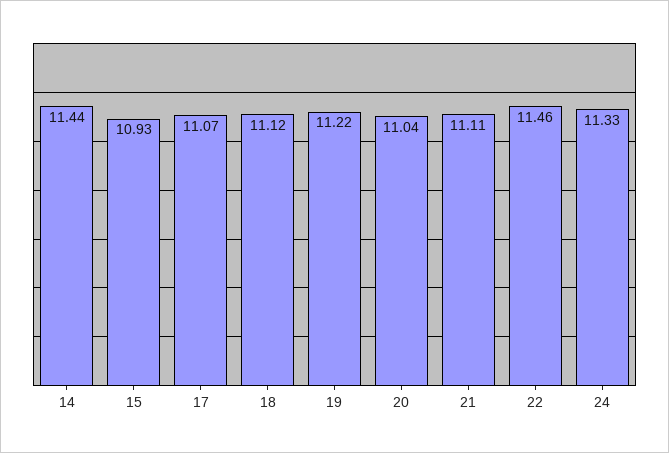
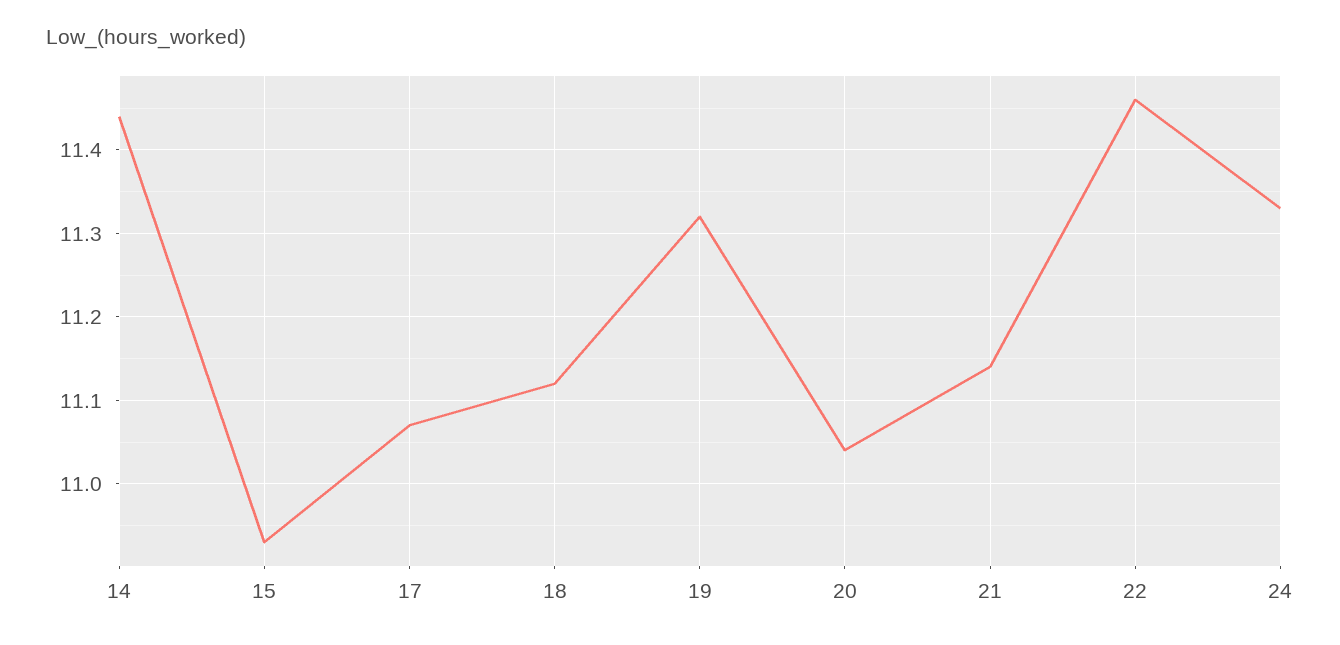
19: 11.22 -> 11.32
21: 11.11 -> 11.14

